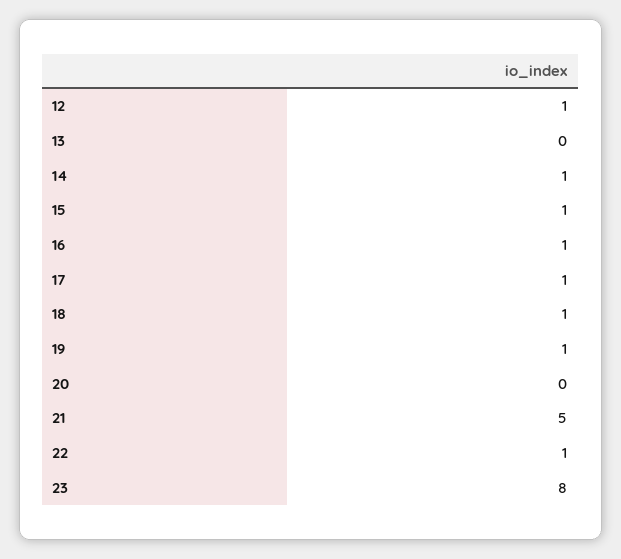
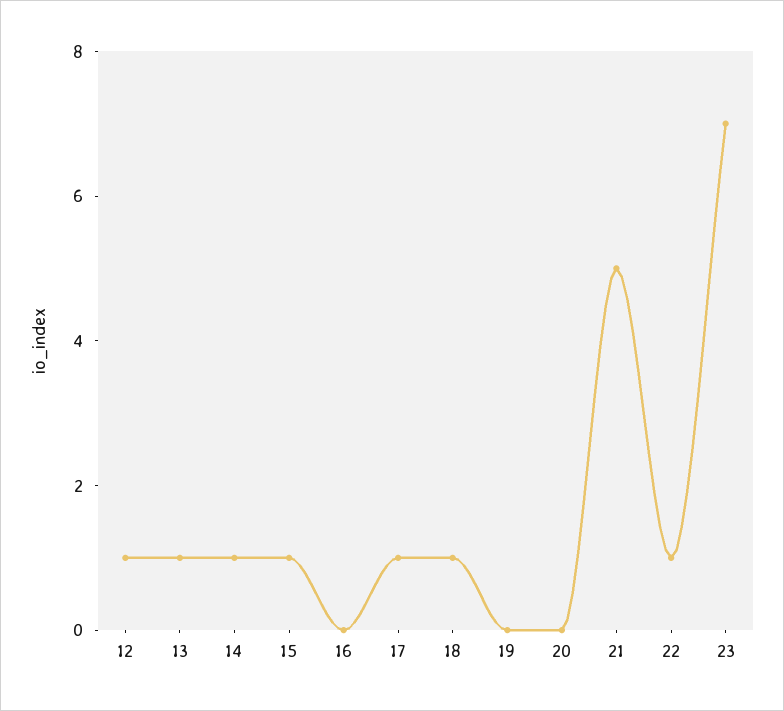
13: 0 -> 1
16: 1 -> 0
19: 1 -> 0
23: 8 -> 7

